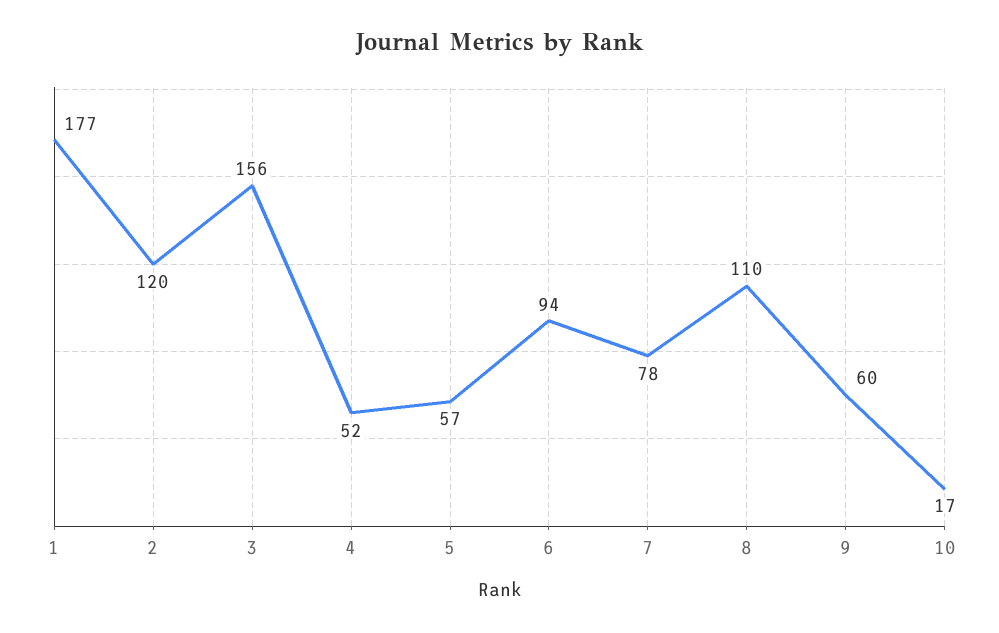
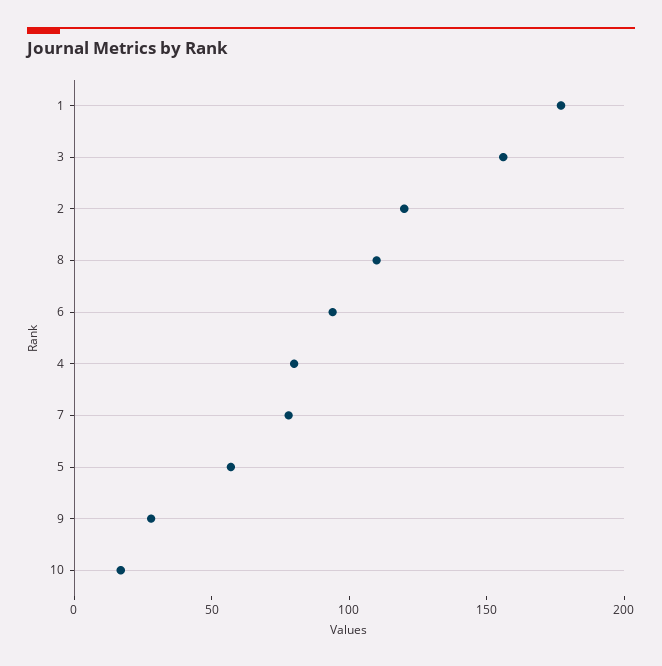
4: 52 -> 80
9: 60 -> 30

